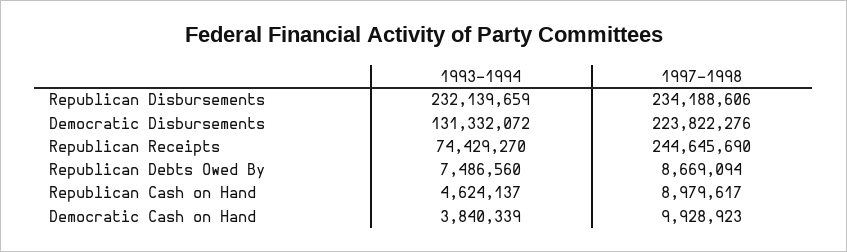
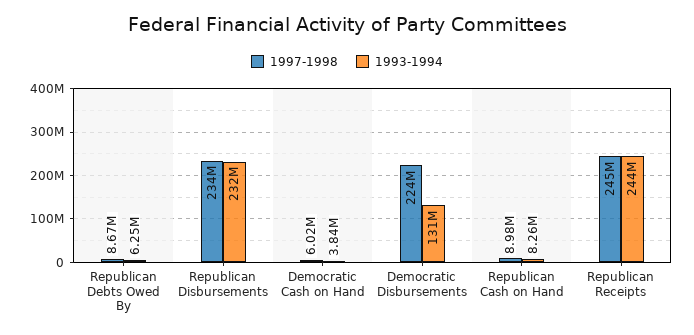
1993-1994, Republican Receipts: 74429270 -> 244000000
1993-1994, Republican Debts Owed By: 7486560 -> 6250000
1993-1994, Republican Cash on Hand: 4624137 -> 8260000
1997-1998, Democratic Cash on Hand: 9928923 -> 6020000

